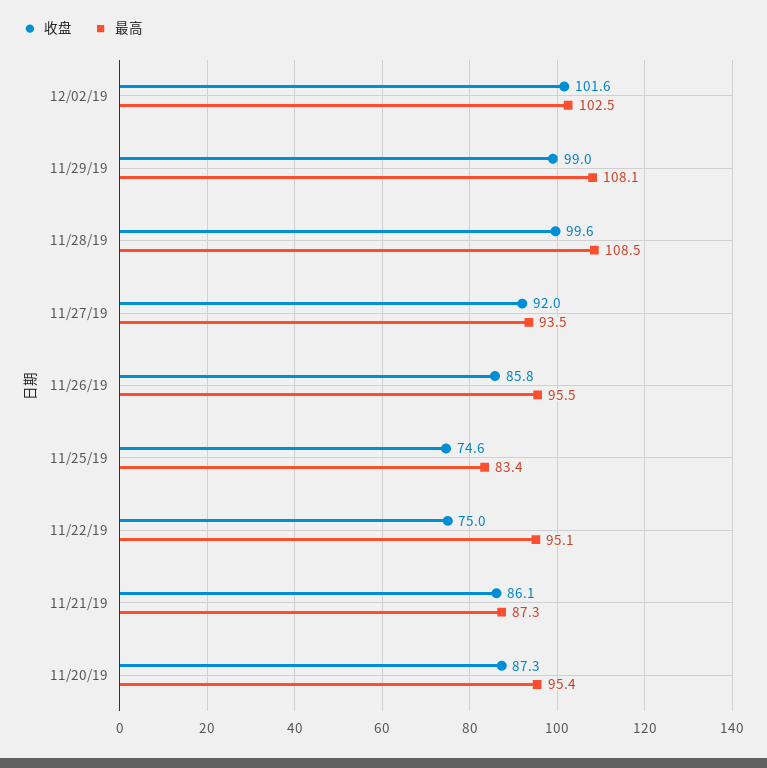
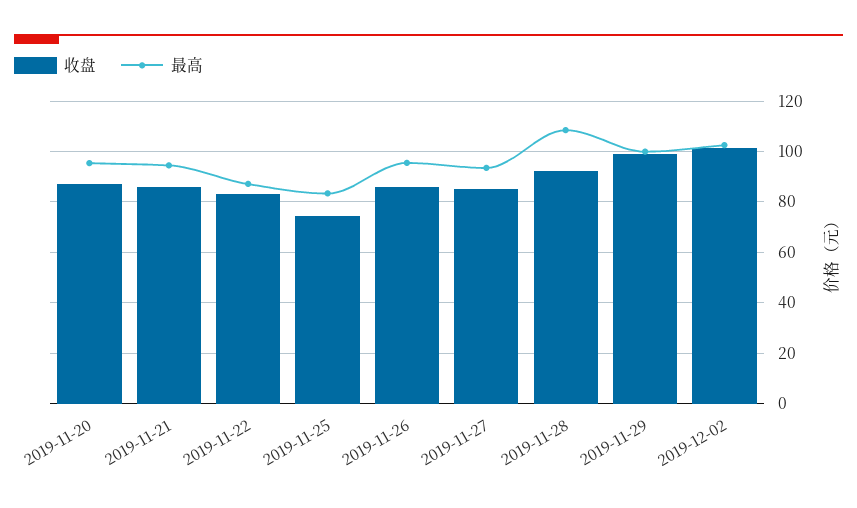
最高, 11/29/19: 108.1 -> 100
收盘, 11/28/19: 99.6 -> 92.5
收盘, 11/27/19: 92 -> 85
收盘, 11/22/19: 75 -> 82.5
最高, 11/22/19: 95.1 -> 87.5
最高, 11/21/19: 87.3 -> 95

